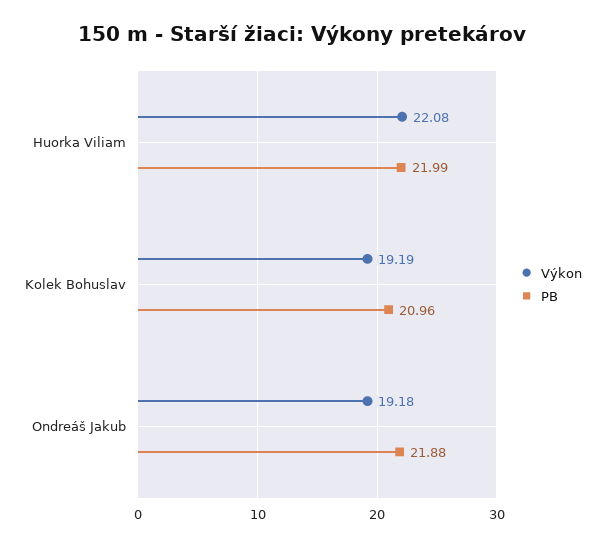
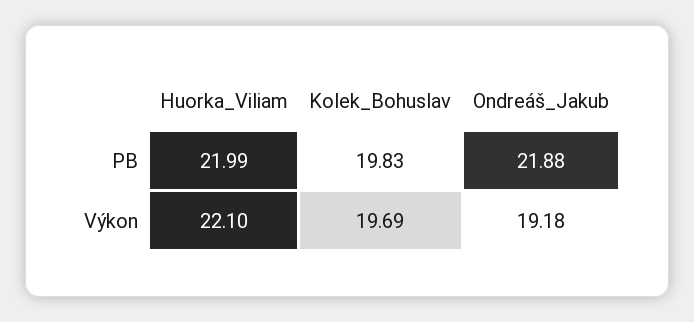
Výkon, Huorka Viliam: 22.08 -> 22.1
Výkon, Kolek Bohuslav: 19.19 -> 19.69
PB, Kolek Bohuslav: 20.96 -> 19.83

